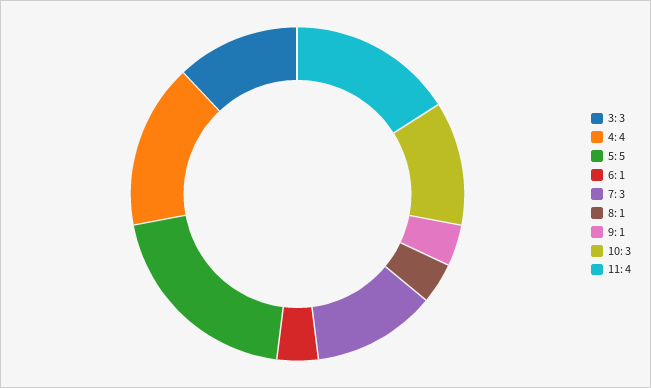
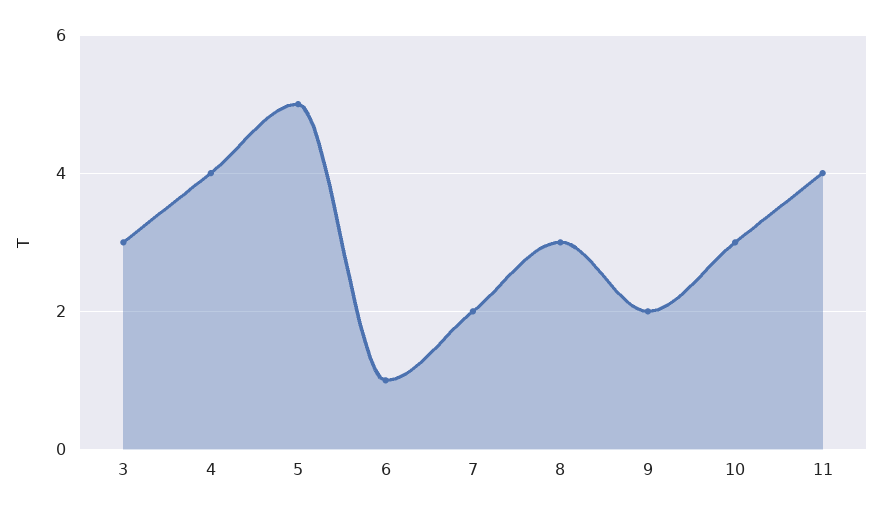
7: 3 -> 2
8: 1 -> 3
9: 1 -> 2

